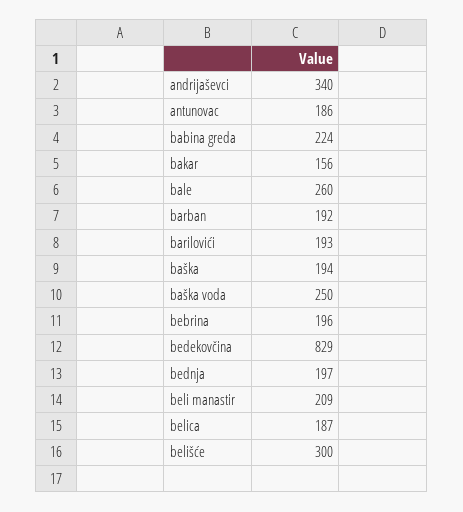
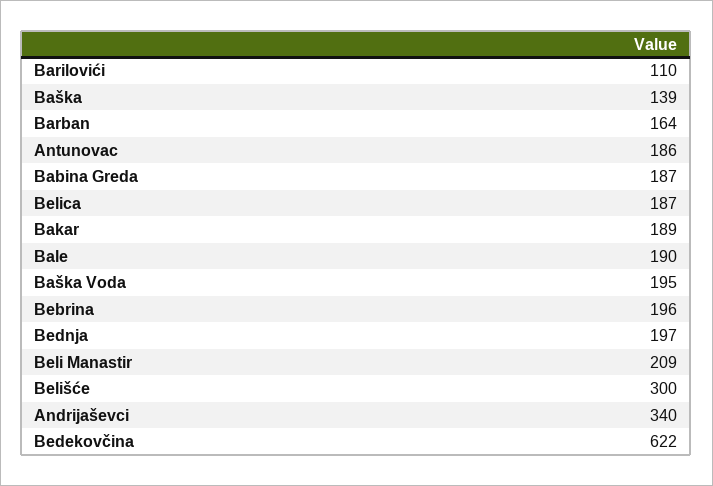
babina greda: 224 -> 187
bakar: 156 -> 189
bale: 260 -> 190
barban: 192 -> 164
barilovići: 193 -> 110
baška: 194 -> 139
baška voda: 250 -> 195
bedekovčina: 829 -> 622

